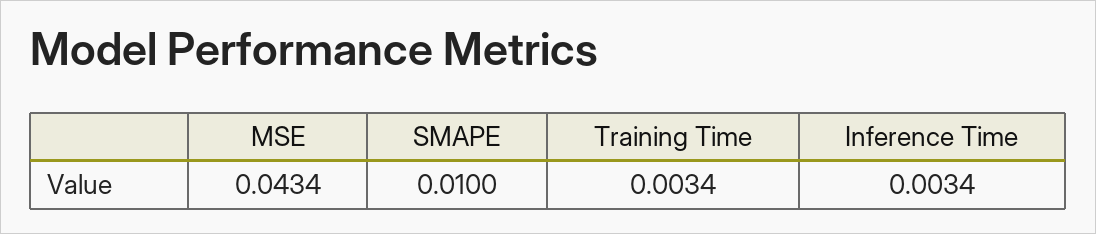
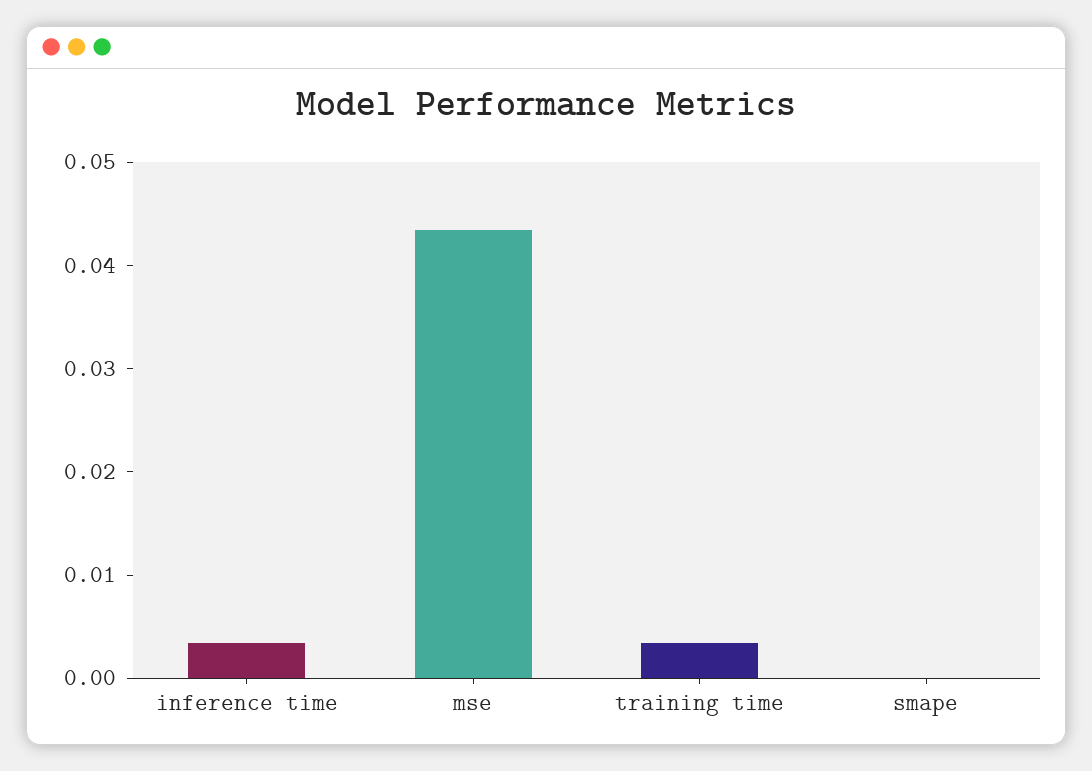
SMAPE: 0.01 -> 0

